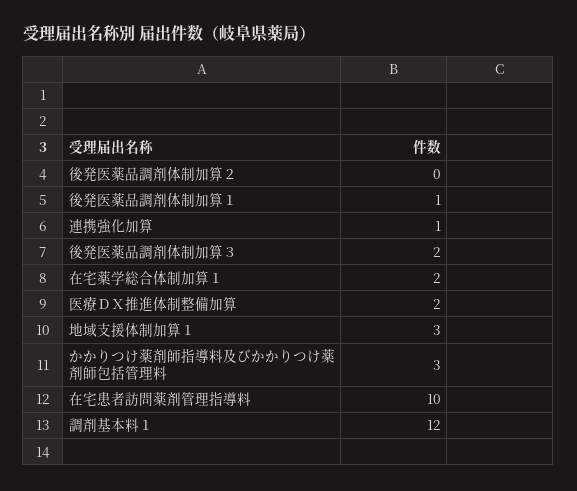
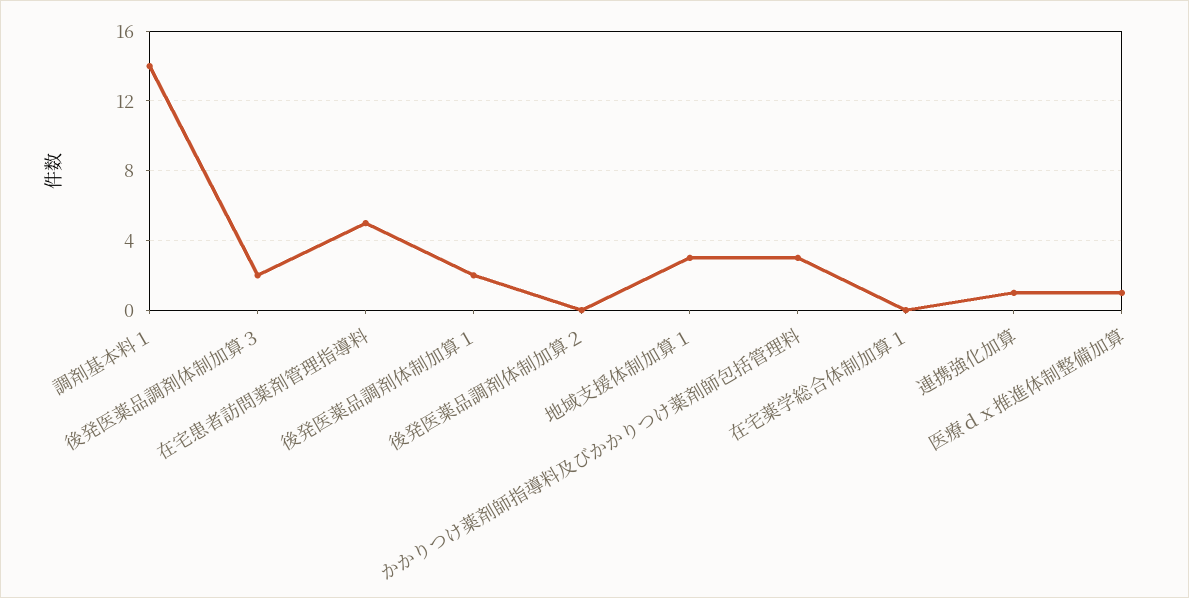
後発医薬品調剤体制加算１: 1 -> 2
在宅薬学総合体制加算１: 2 -> 0
医療ＤＸ推進体制整備加算: 2 -> 1
在宅患者訪問薬剤管理指導料: 10 -> 5
調剤基本料１: 12 -> 14

